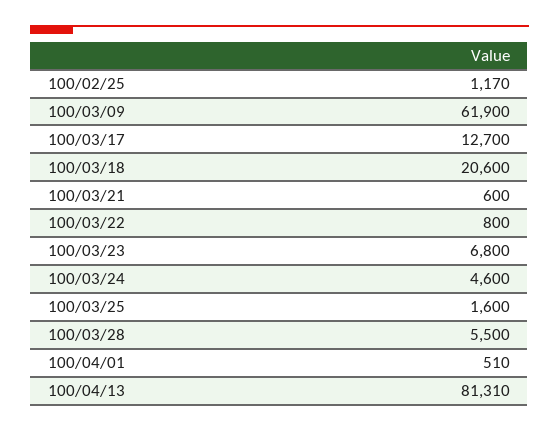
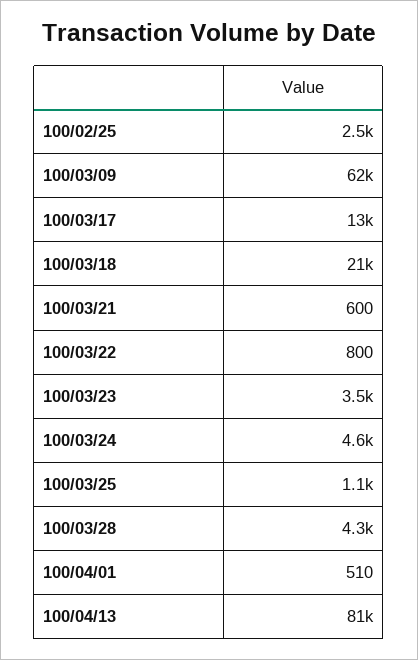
100/02/25: 1170 -> 2500
100/03/23: 6800 -> 3500
100/03/25: 1600 -> 1100
100/03/28: 5500 -> 4300

